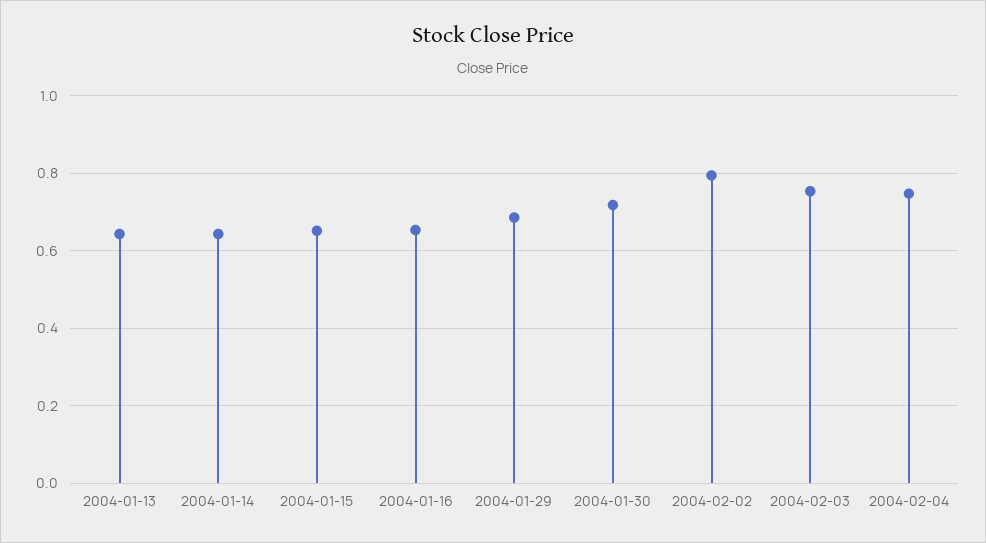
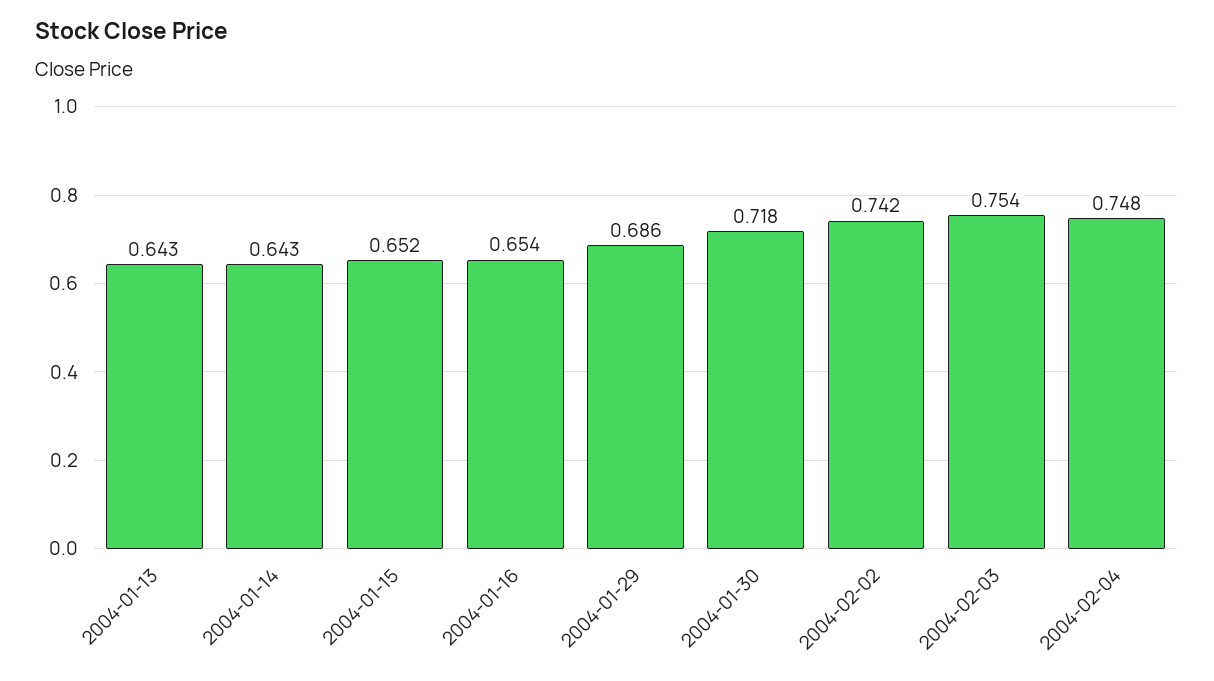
2004-02-02: 0.8 -> 0.742

